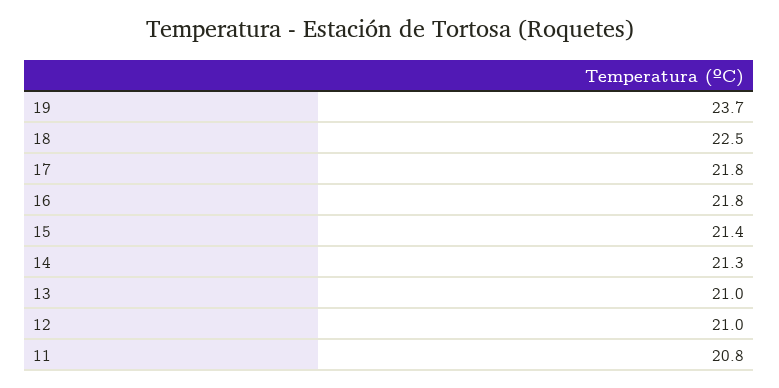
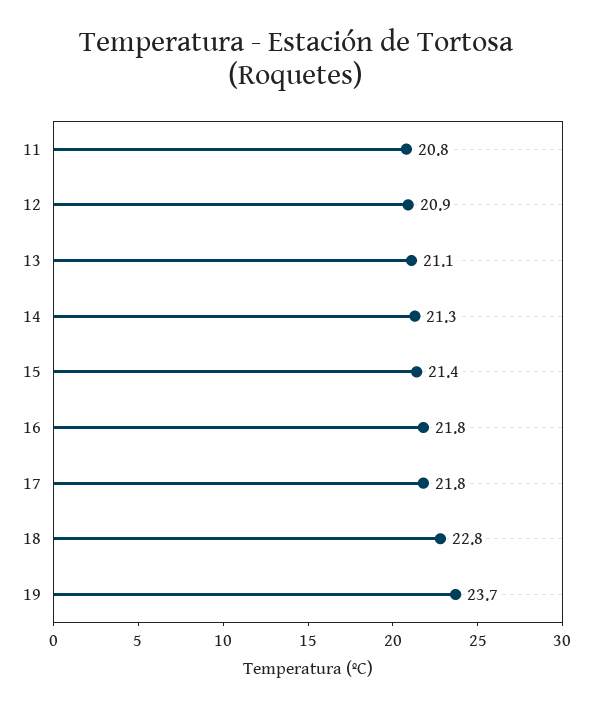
18: 22.5 -> 22.8
13: 21 -> 21.1
12: 21 -> 20.9

